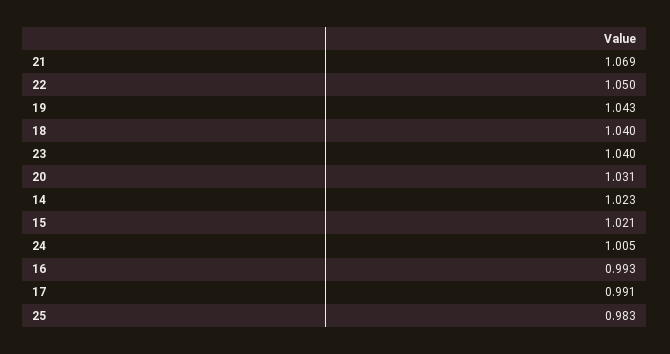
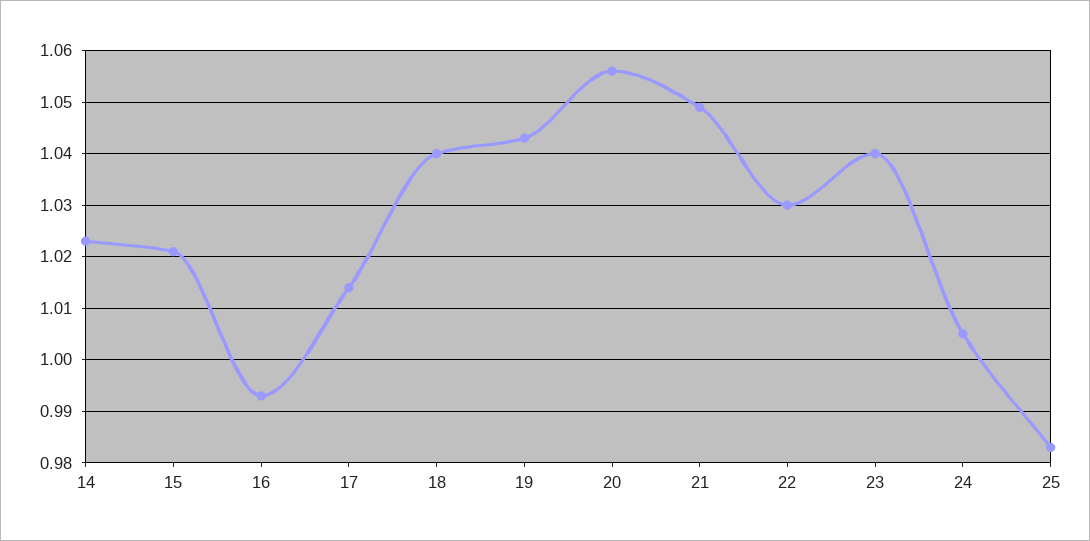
21: 1.069 -> 1.05
22: 1.05 -> 1.03
20: 1.031 -> 1.055
17: 0.991 -> 1.015

